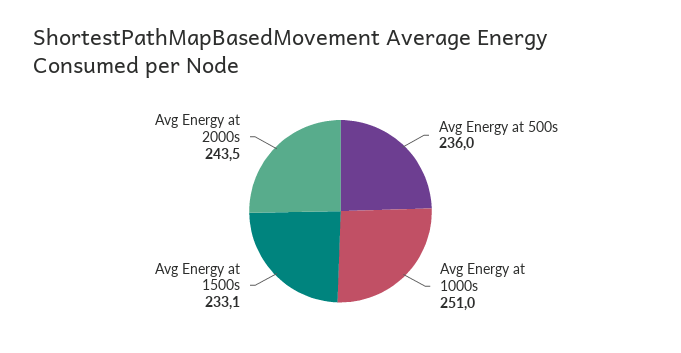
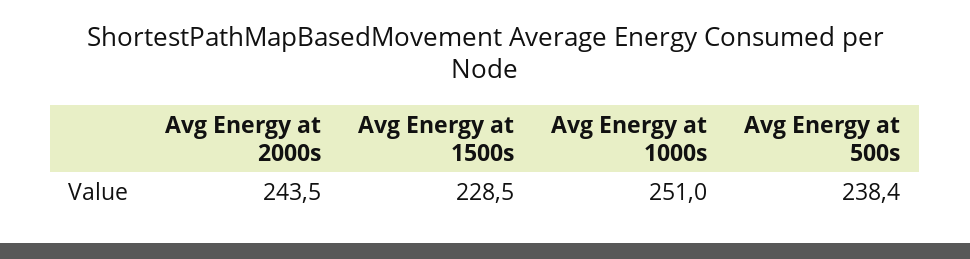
Avg Energy at 500s: 236 -> 238.4
Avg Energy at 1500s: 233.1 -> 228.5

